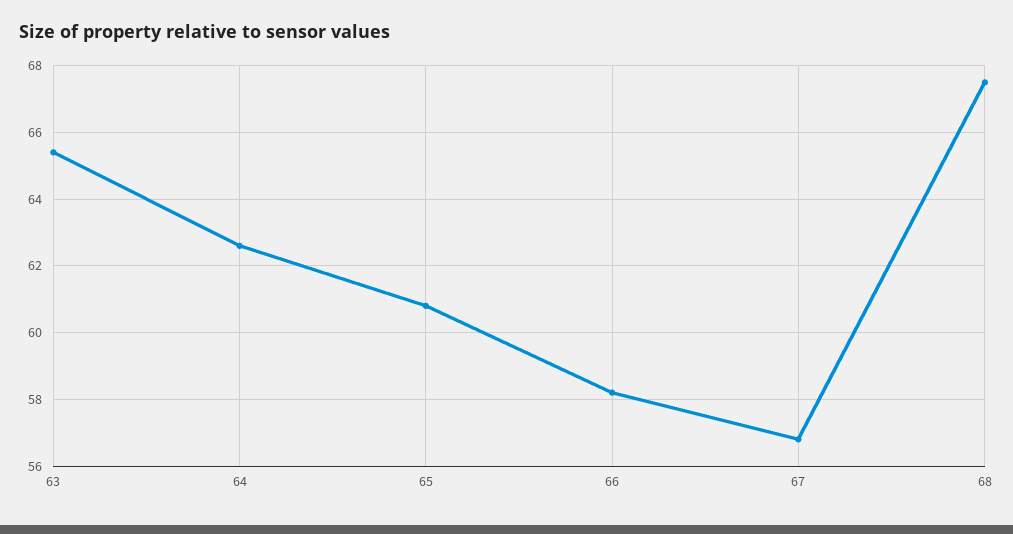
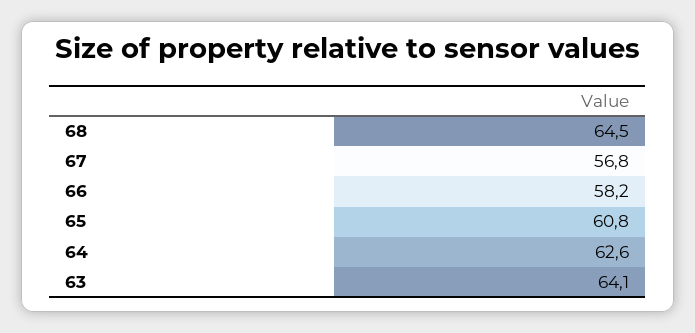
63: 65.5 -> 64.1
68: 67.5 -> 64.5

